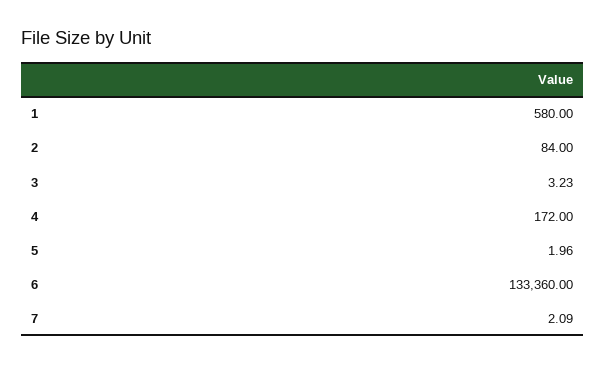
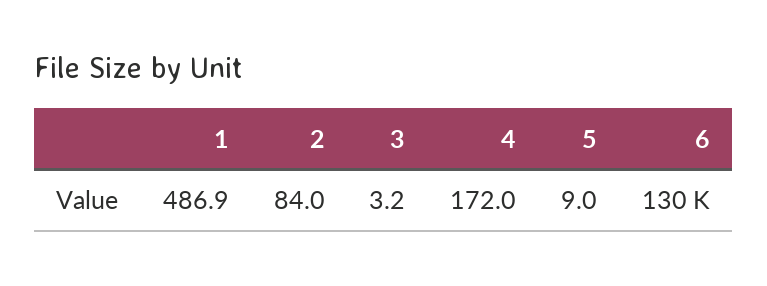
1: 580 -> 486.9
5: 1.96 -> 9
6: 133360 -> 130000
7: 2.09 -> none

